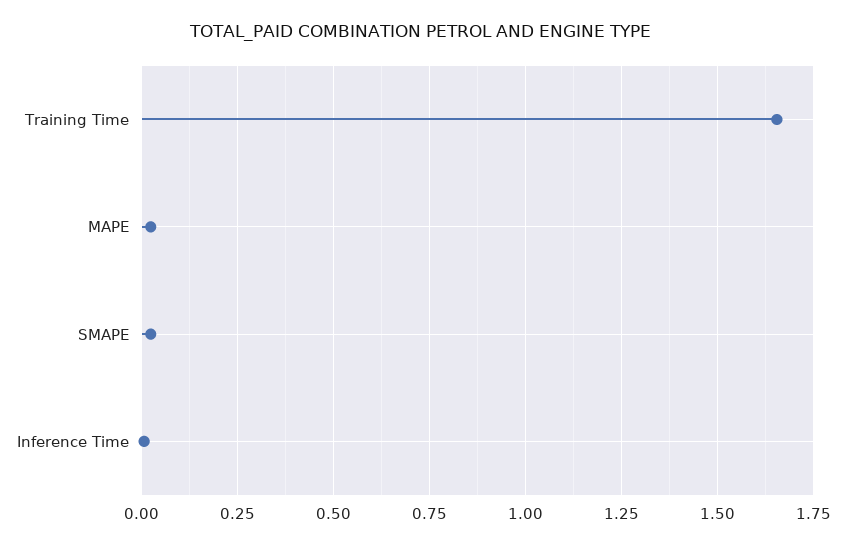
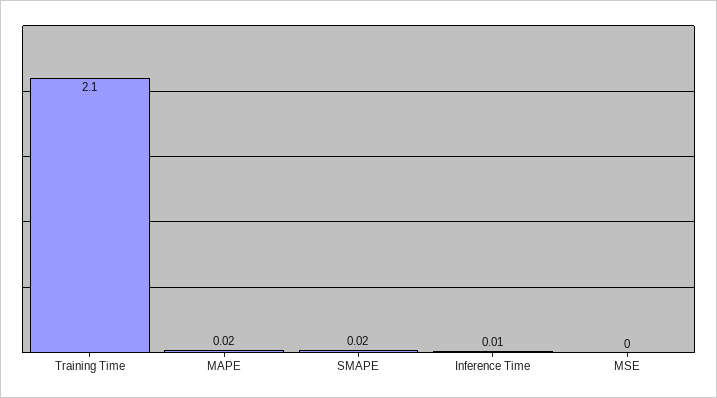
Training Time: 1.65 -> 2.1
MSE: none -> 0

